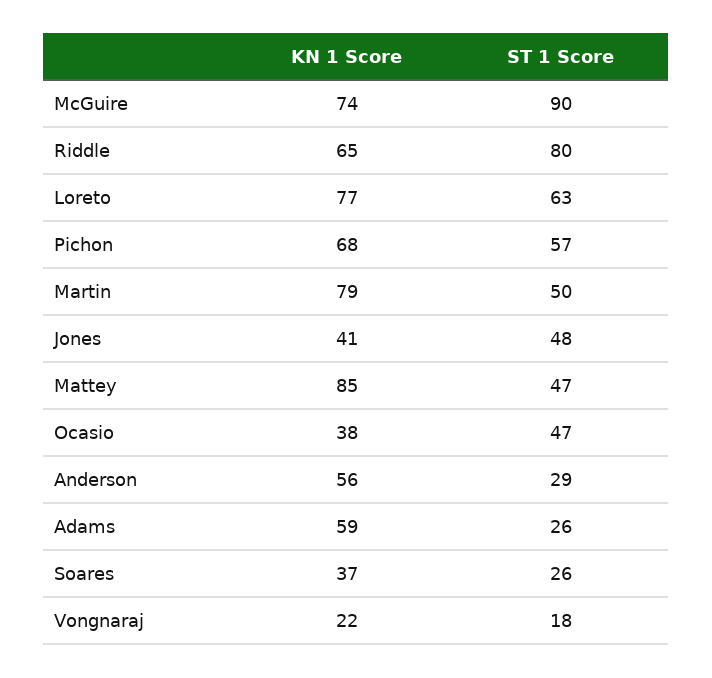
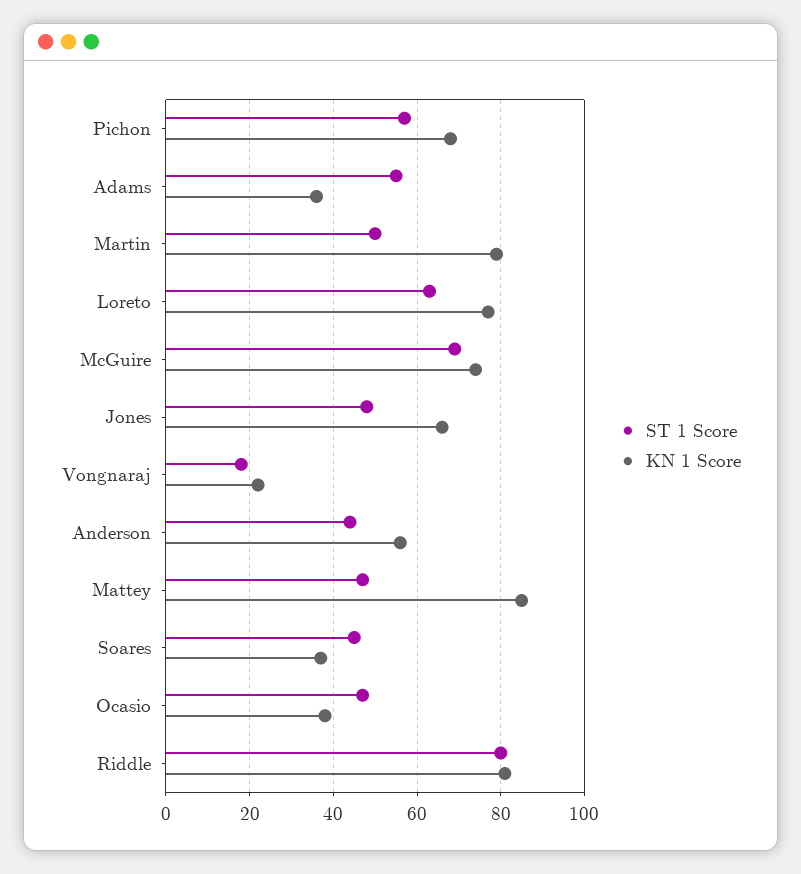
ST 1 Score, McGuire: 90 -> 70
KN 1 Score, Riddle: 65 -> 80
KN 1 Score, Jones: 41 -> 65
ST 1 Score, Anderson: 29 -> 45
KN 1 Score, Adams: 59 -> 35
ST 1 Score, Adams: 26 -> 55
ST 1 Score, Soares: 26 -> 45

